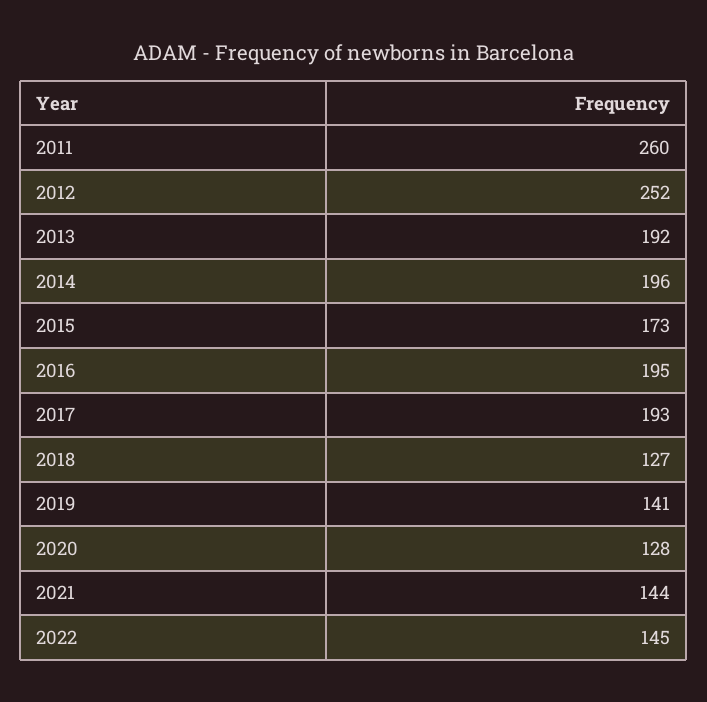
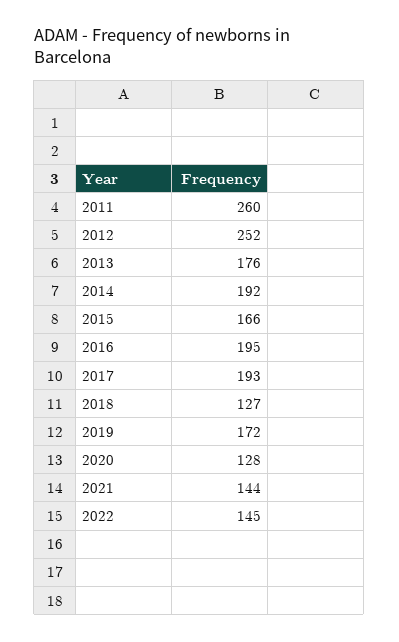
2013: 192 -> 176
2014: 196 -> 192
2015: 173 -> 166
2019: 141 -> 172

